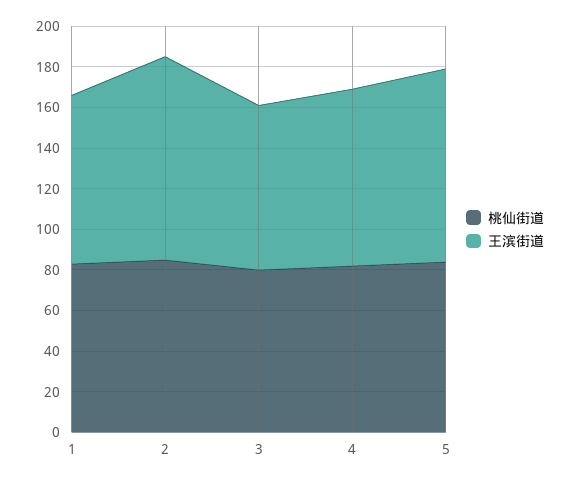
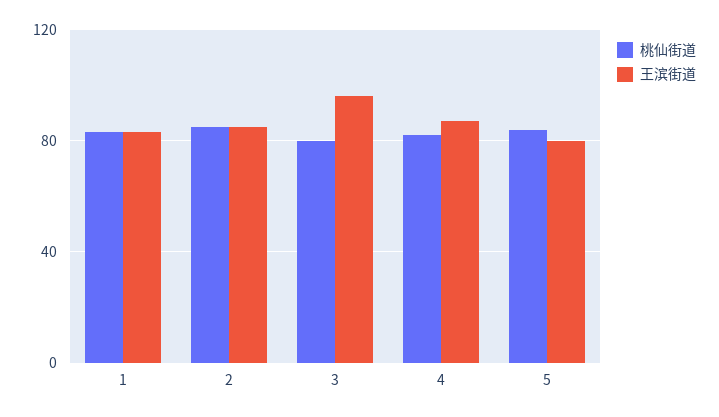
王滨街道, 2: 100 -> 85
王滨街道, 3: 80 -> 95
王滨街道, 5: 95 -> 80

